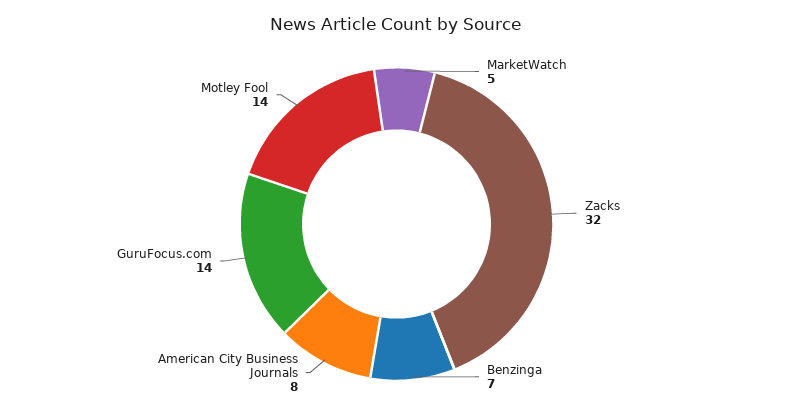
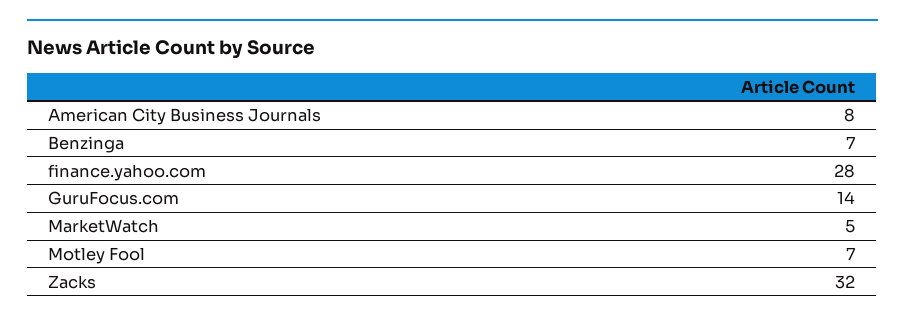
Motley Fool: 14 -> 7
finance.yahoo.com: none -> 28

